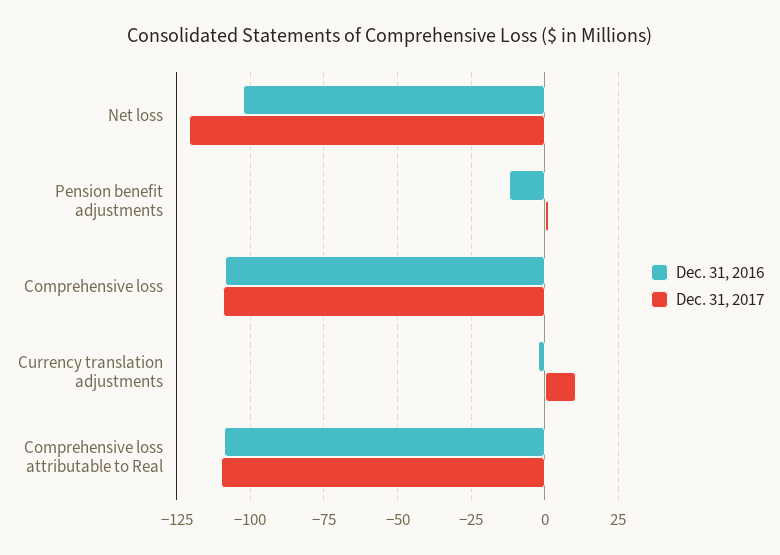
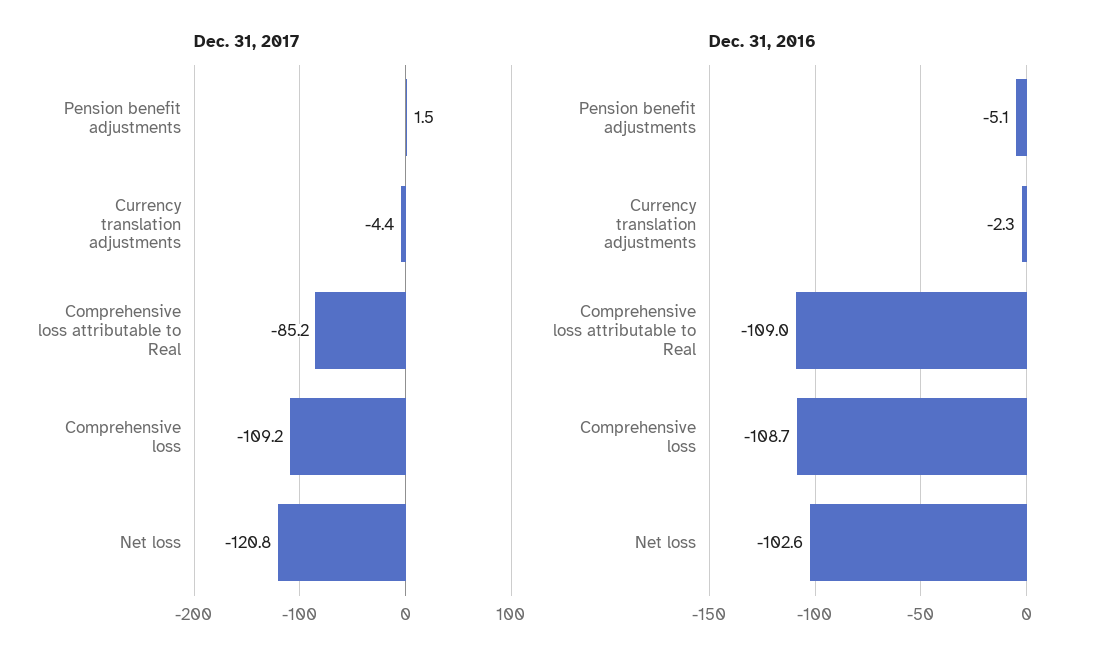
Dec. 31, 2016, Pension benefit adjustments: -12.5 -> -5.1
Dec. 31, 2017, Currency translation adjustments: 10 -> -4.4
Dec. 31, 2017, Comprehensive loss attributable to Real: -110 -> -85.2

